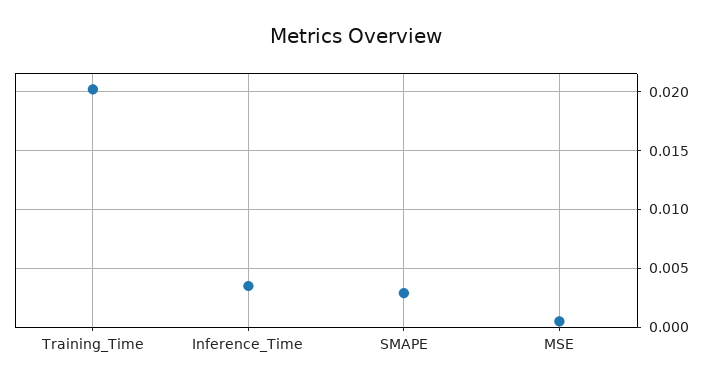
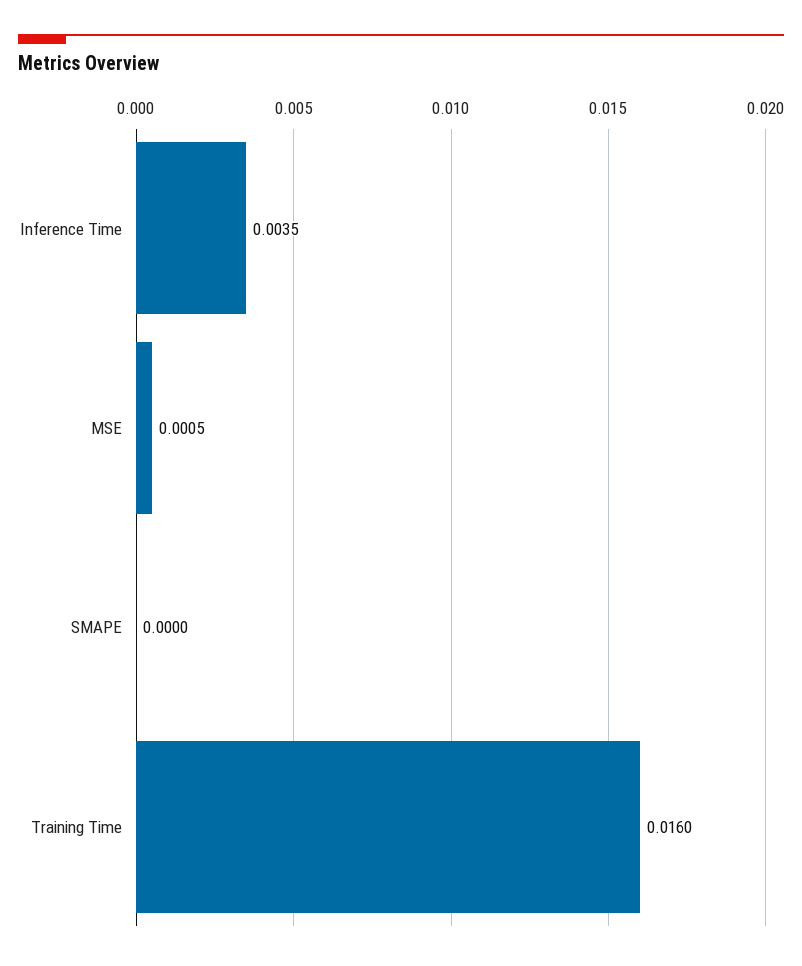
Training_Time: 0.02 -> 0.016
SMAPE: 0.003 -> 0

